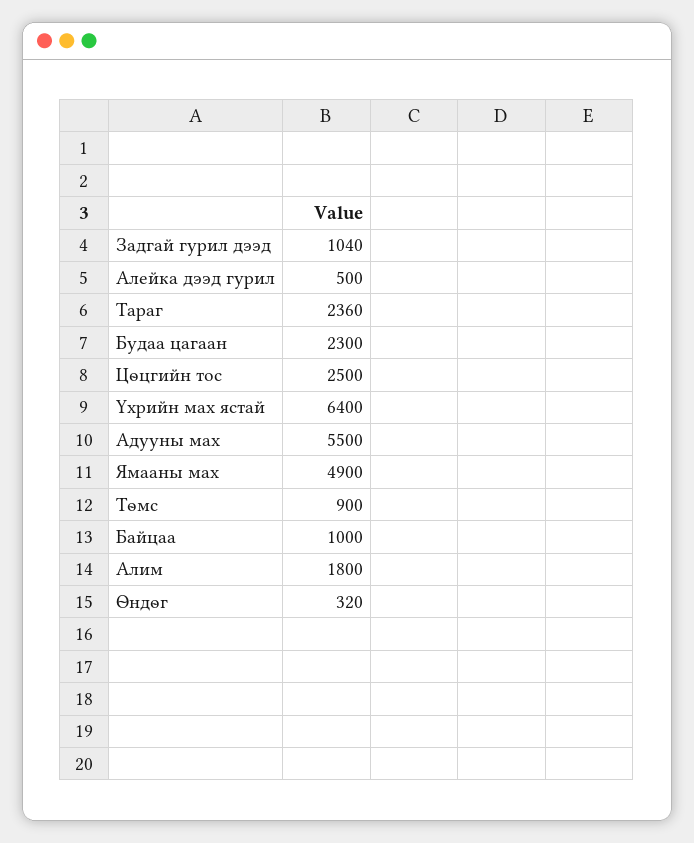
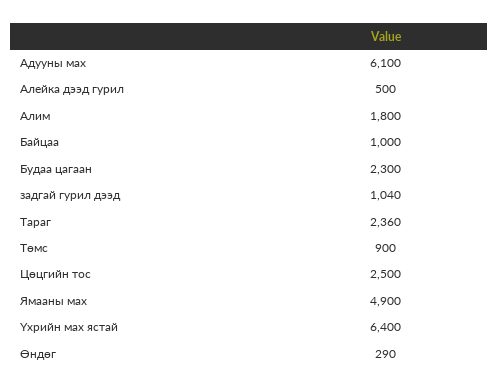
Адууны мах: 5500 -> 6100
Өндөг: 320 -> 290

